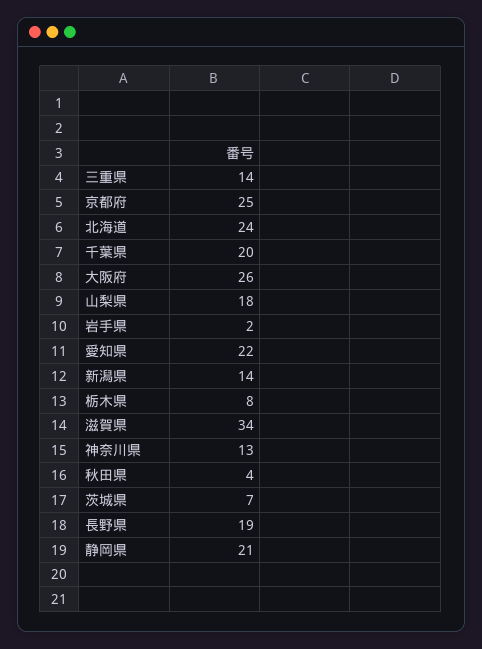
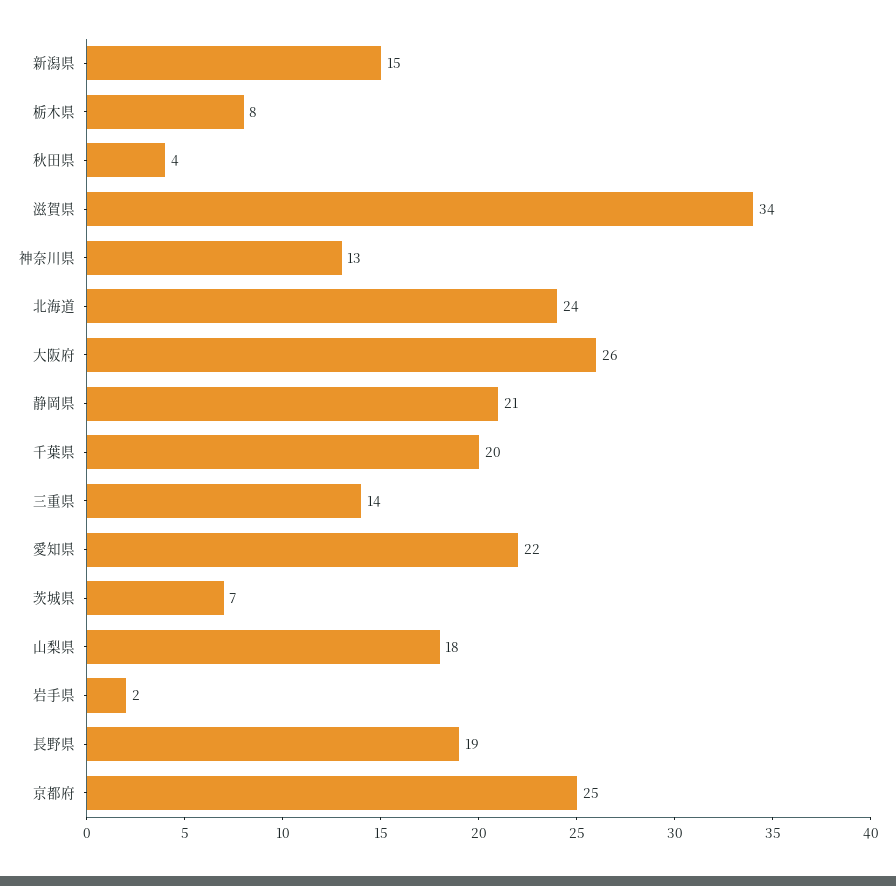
新潟県: 14 -> 15

